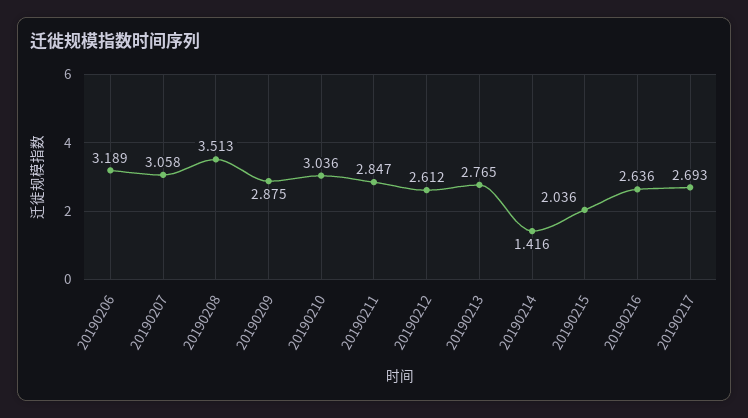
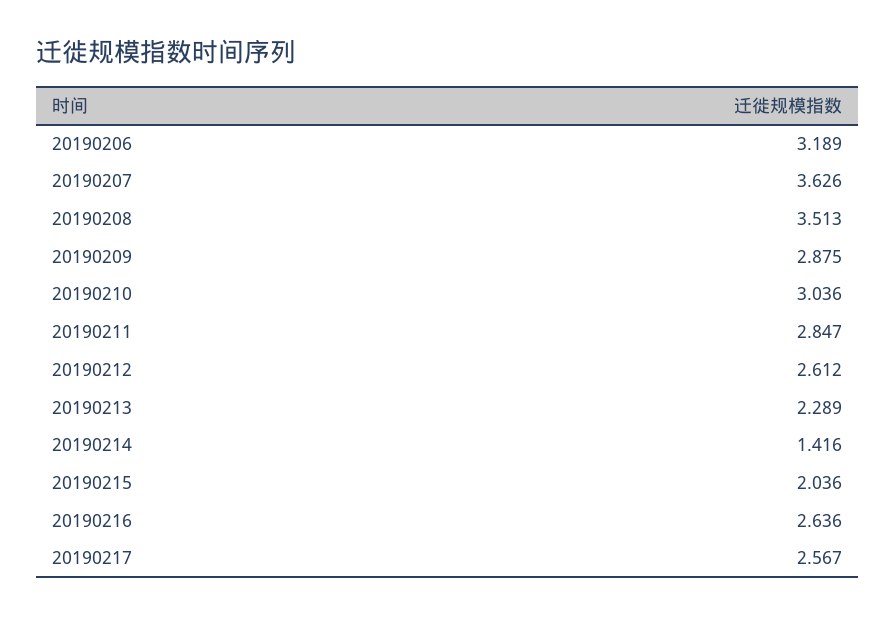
20190207: 3.058 -> 3.626
20190213: 2.765 -> 2.289
20190217: 2.693 -> 2.567

